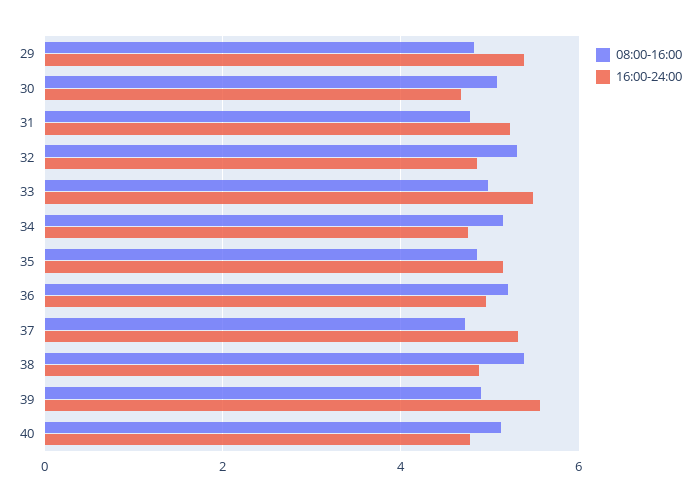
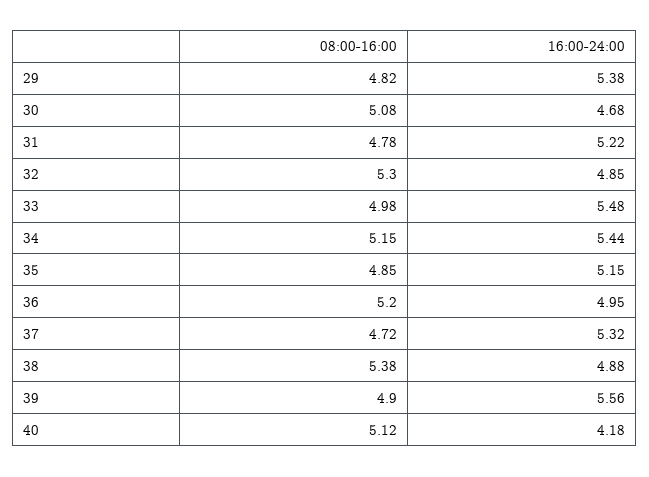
16:00-24:00, 34: 4.8 -> 5.44
16:00-24:00, 40: 4.8 -> 4.18

